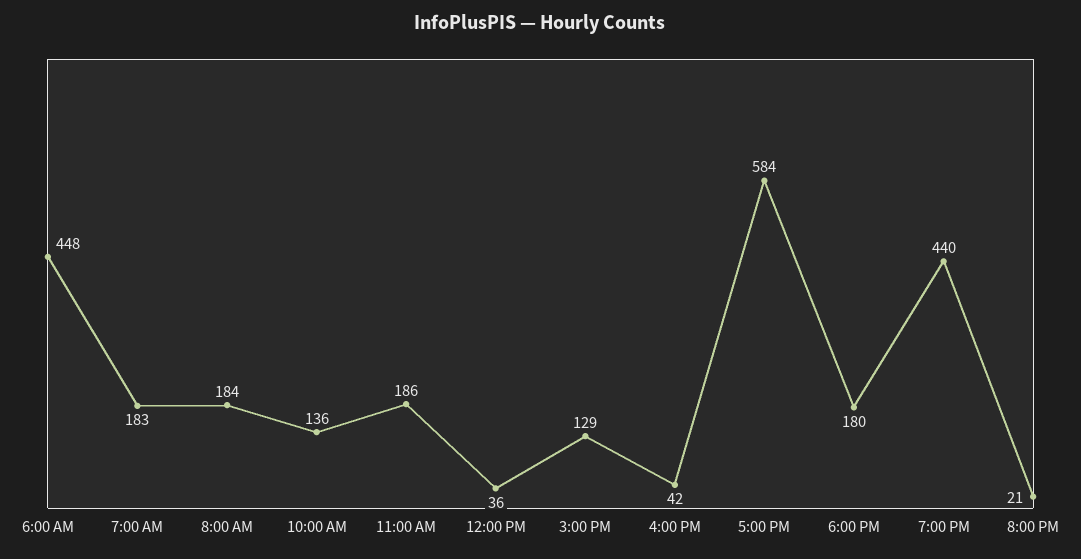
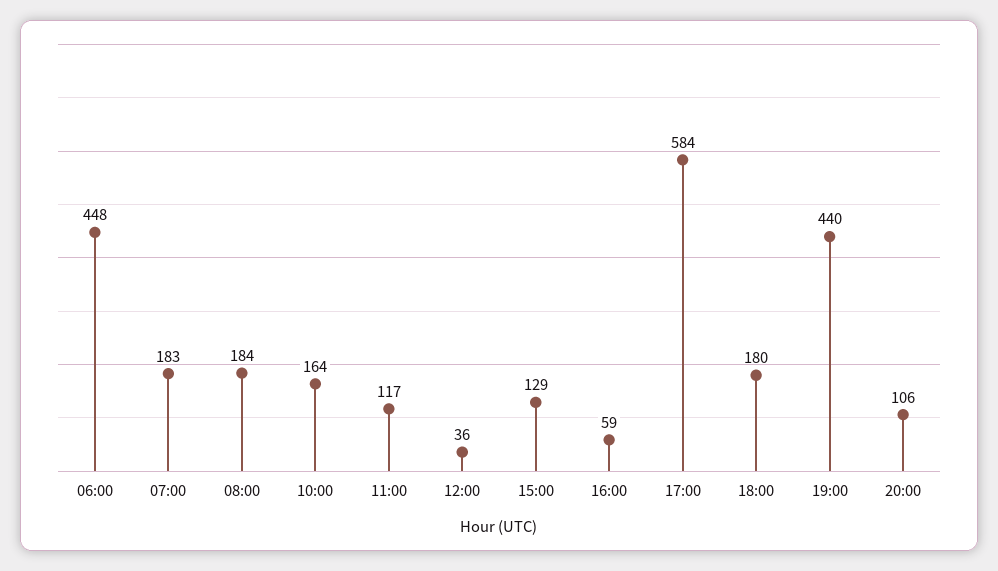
10:00 AM: 136 -> 164
11:00 AM: 186 -> 117
4:00 PM: 42 -> 59
8:00 PM: 21 -> 106

